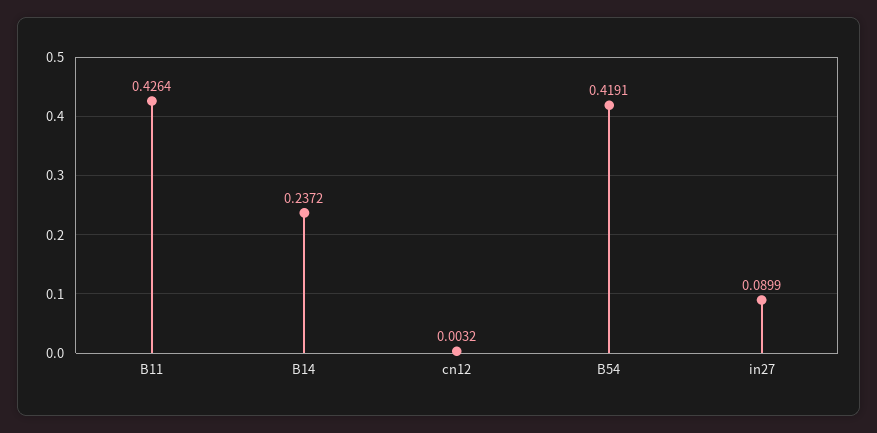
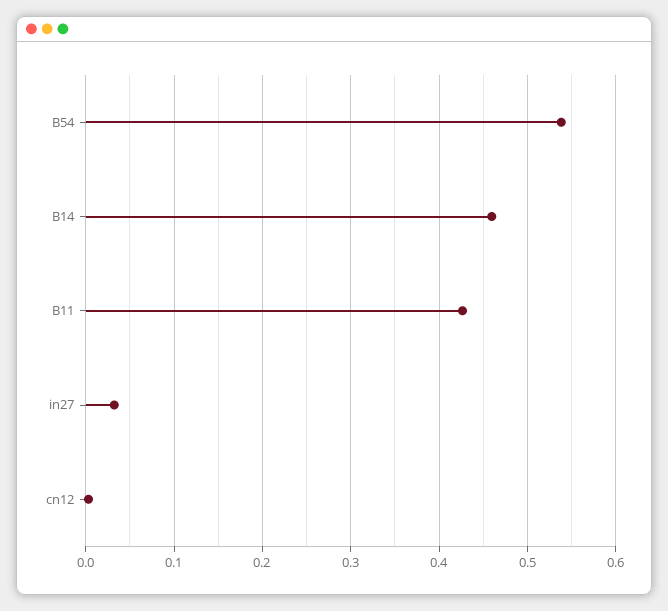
B14: 0.2372 -> 0.46
B54: 0.4191 -> 0.54
in27: 0.0899 -> 0.03

